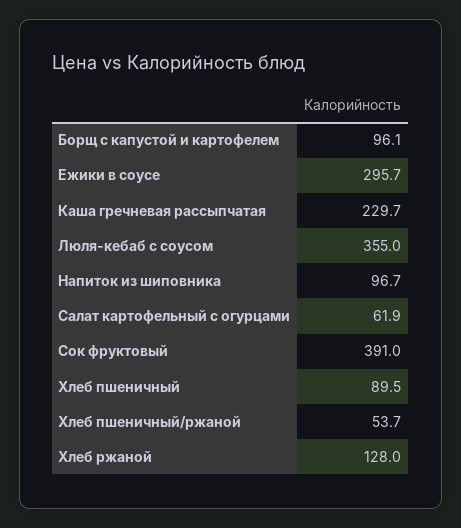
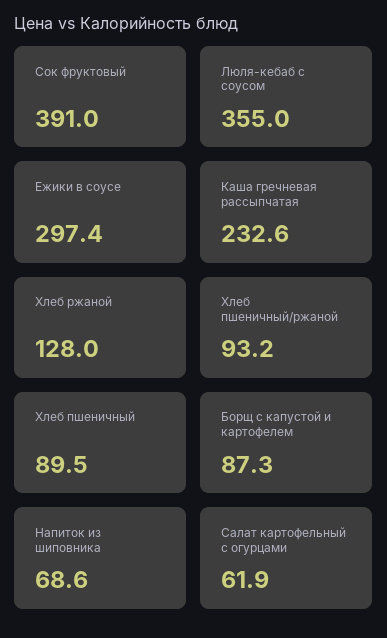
Борщ с капустой и картофелем: 96.1 -> 87.3
Ежики в соусе: 295.7 -> 297.4
Каша гречневая рассыпчатая: 229.7 -> 232.6
Напиток из шиповника: 96.7 -> 68.6
Хлеб пшеничный/ржаной: 53.7 -> 93.2

